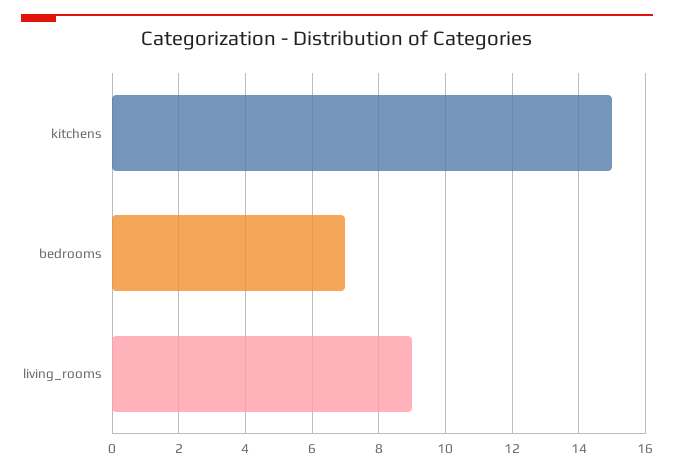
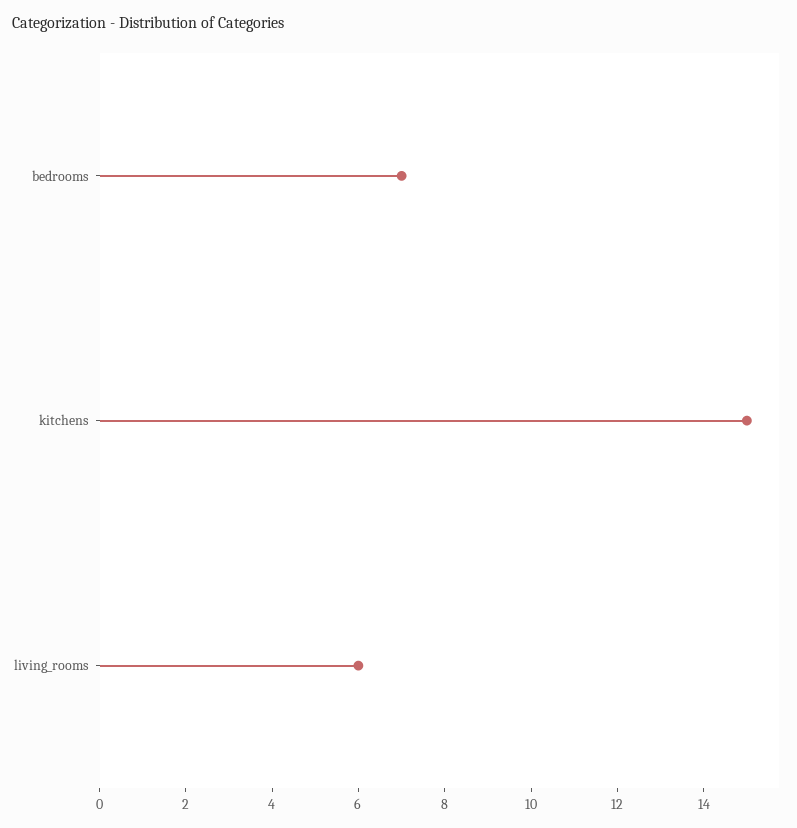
living_rooms: 9 -> 6

